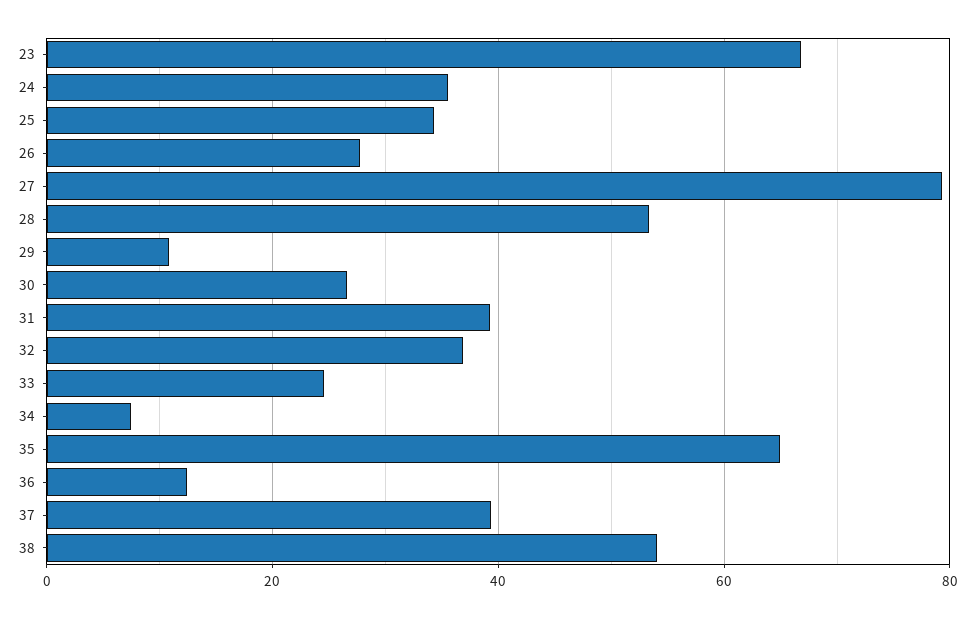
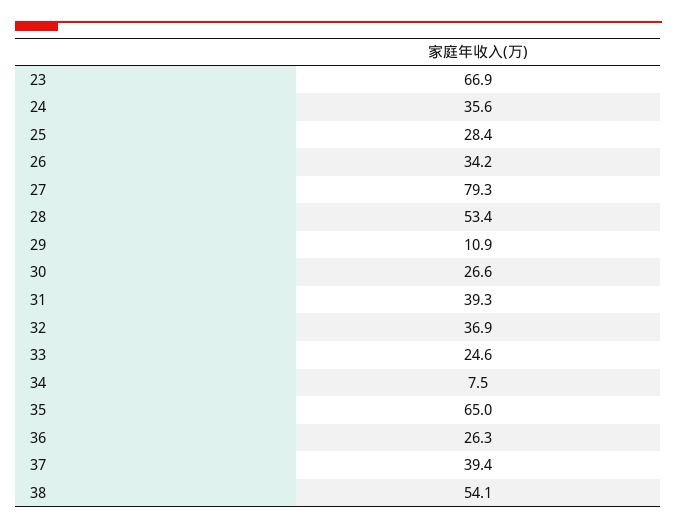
25: 34 -> 28.4
26: 28 -> 34.2
36: 12 -> 26.3

